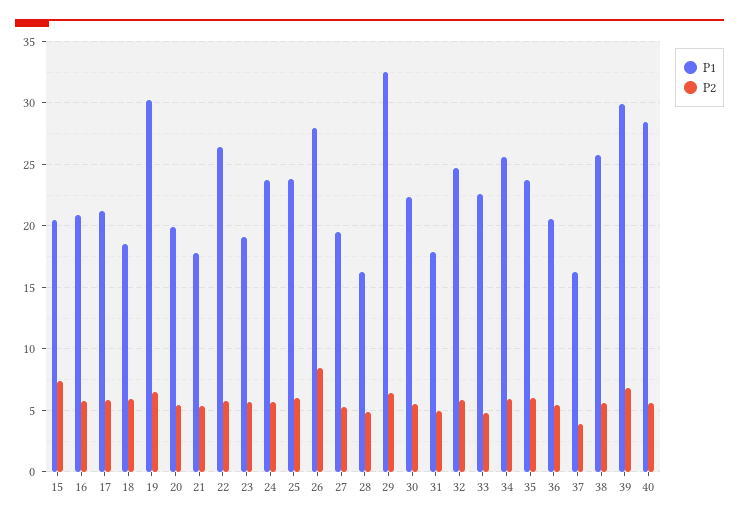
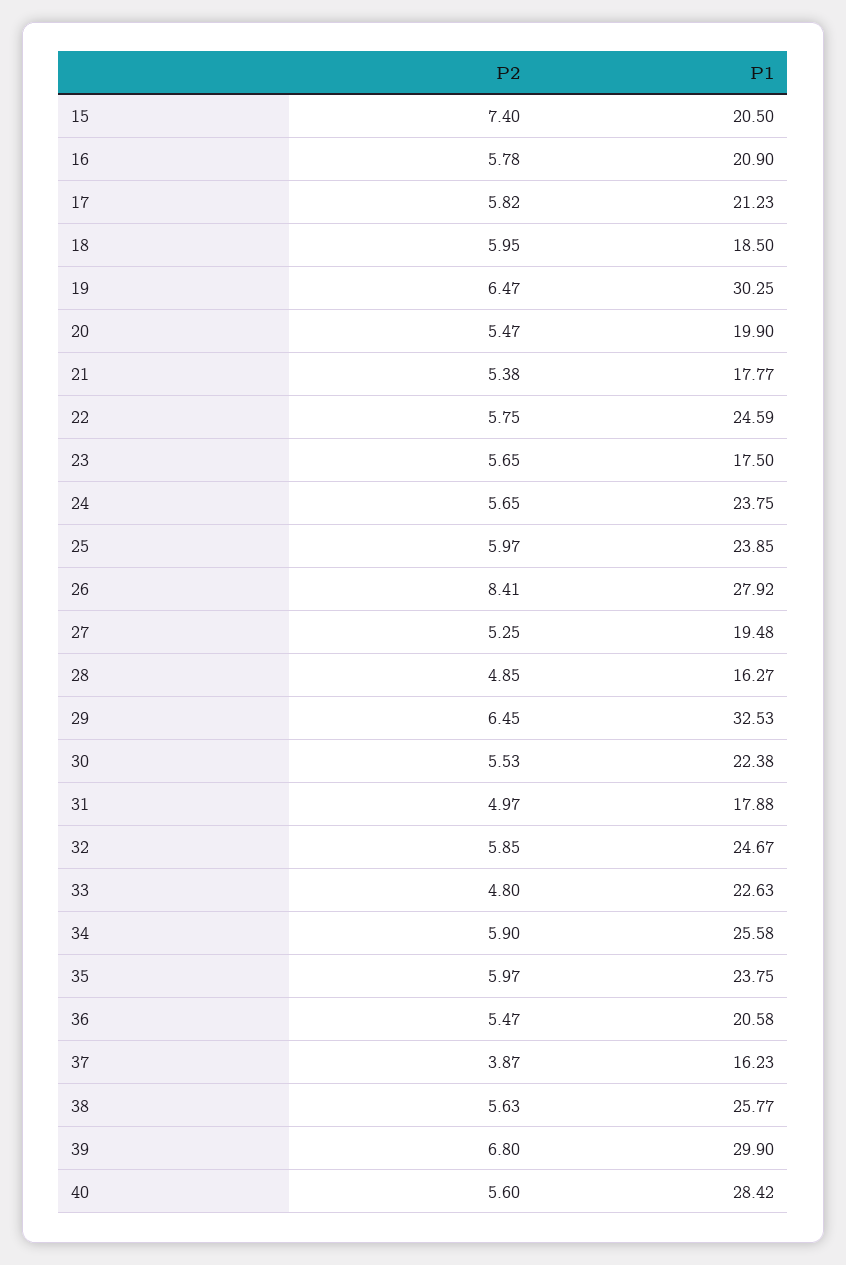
P1, 22: 26.5 -> 24.59
P1, 23: 19 -> 17.5

